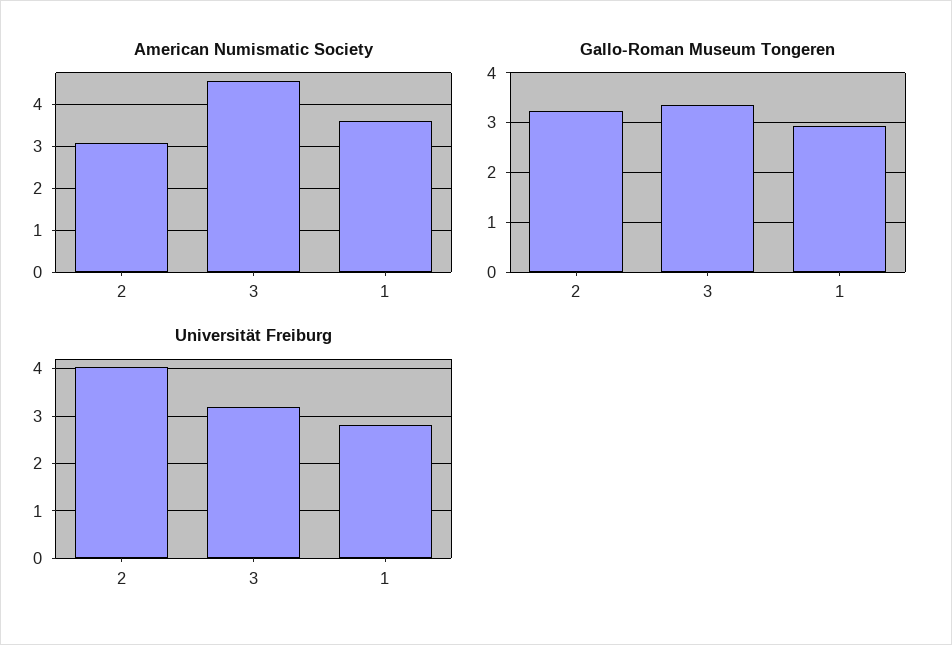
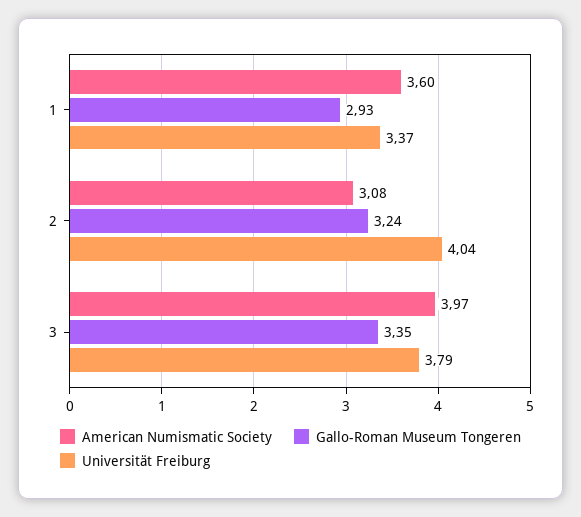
American Numismatic Society, 3: 4.6 -> 3.97
Universität Freiburg, 3: 3.2 -> 3.79
Universität Freiburg, 1: 2.8 -> 3.37

